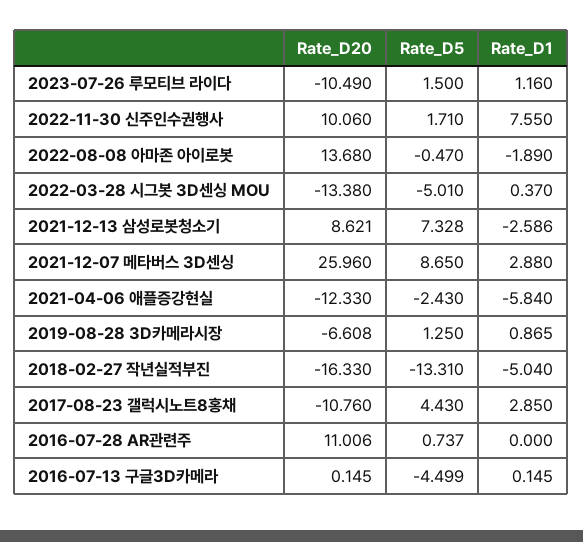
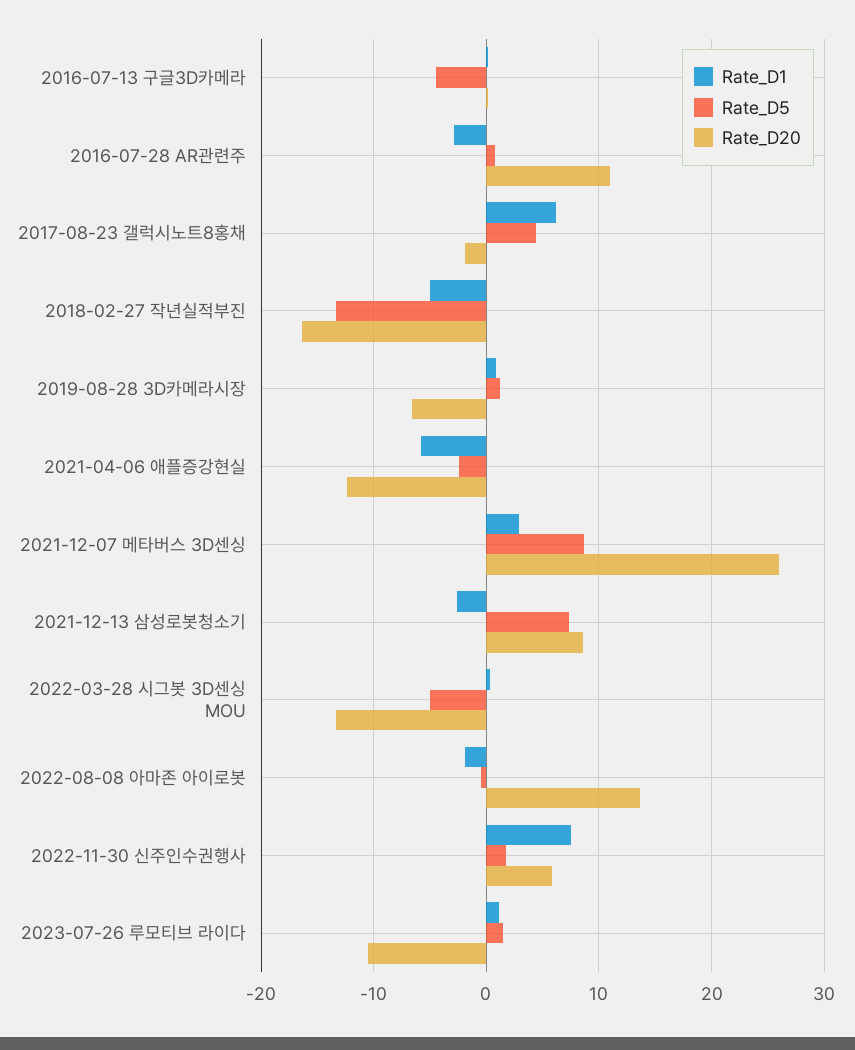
Rate_D20, 2022-11-30 신주인수권행사: 10.06 -> 6
Rate_D20, 2017-08-23 갤럭시노트8홍채: -10.76 -> -2
Rate_D1, 2017-08-23 갤럭시노트8홍채: 2.85 -> 6
Rate_D1, 2016-07-28 AR관련주: 0 -> -3

